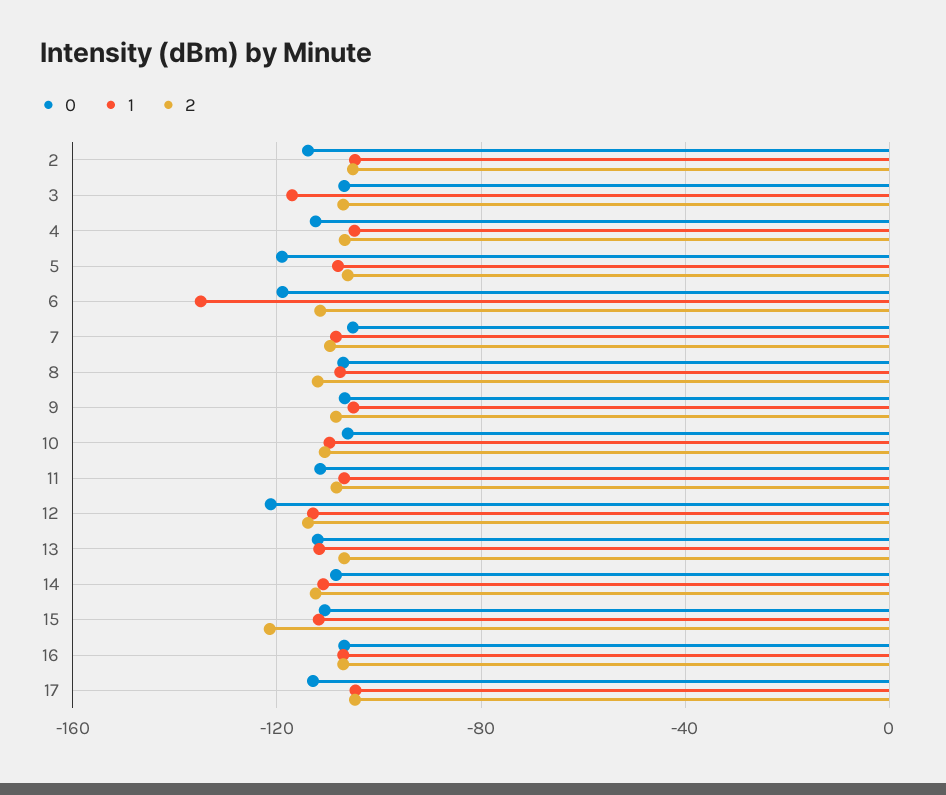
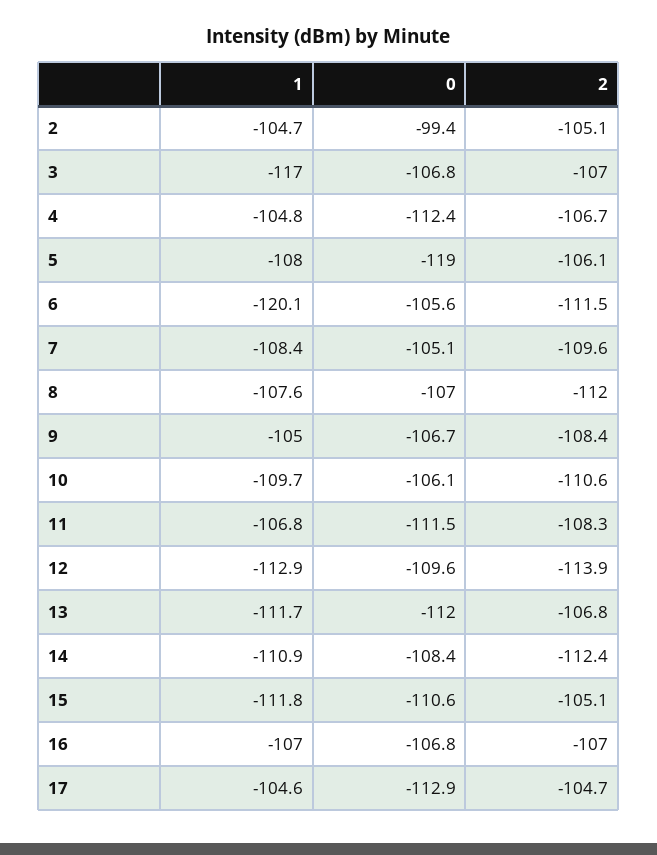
0, 2: -115 -> -99.4
0, 6: -120 -> -105.6
1, 6: -135 -> -120.1
0, 12: -120 -> -109.6
2, 15: -120 -> -105.1

